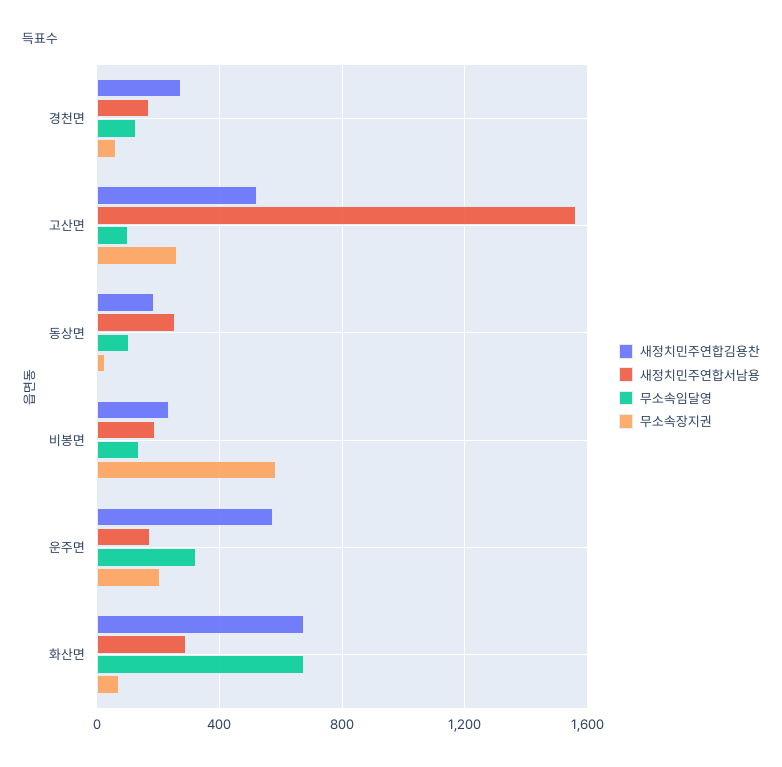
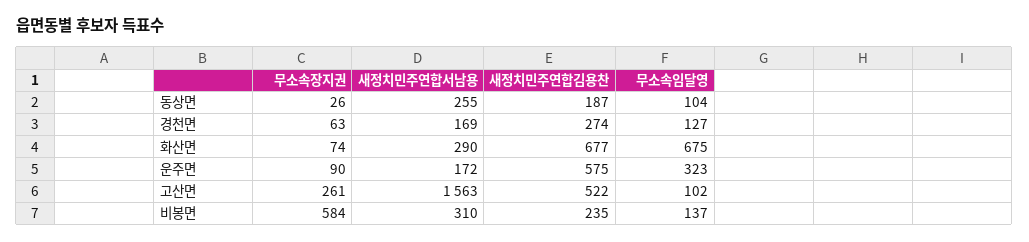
새정치민주연합서남용, 비봉면: 200 -> 310
무소속장지권, 운주면: 200 -> 90

